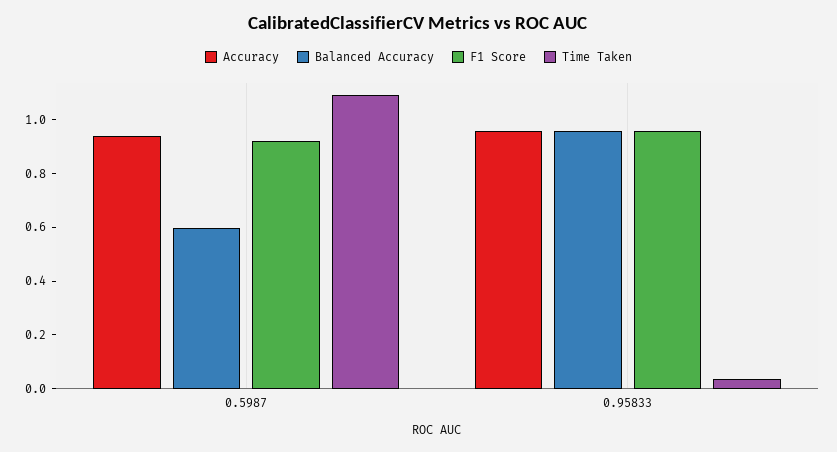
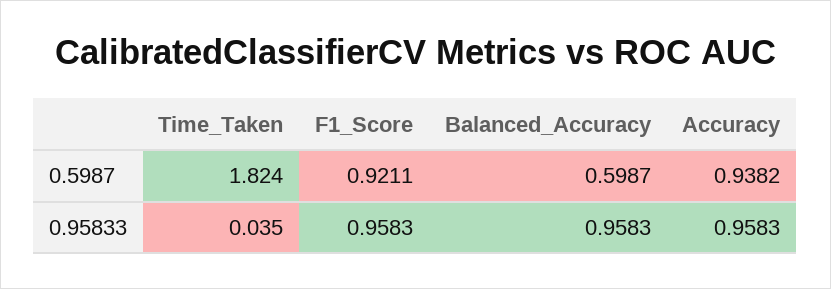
Time Taken, 0.5987: 1.1 -> 1.824

